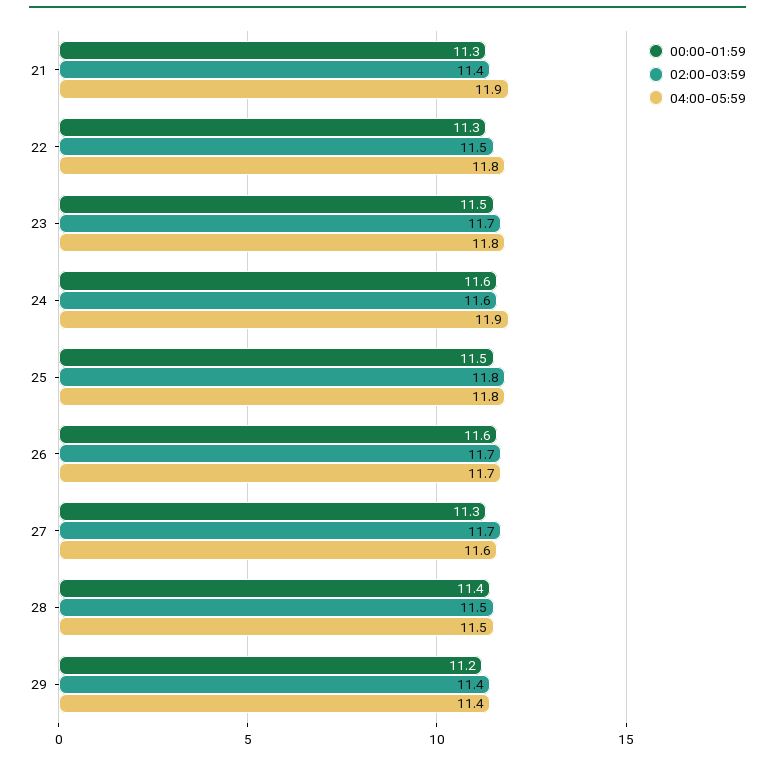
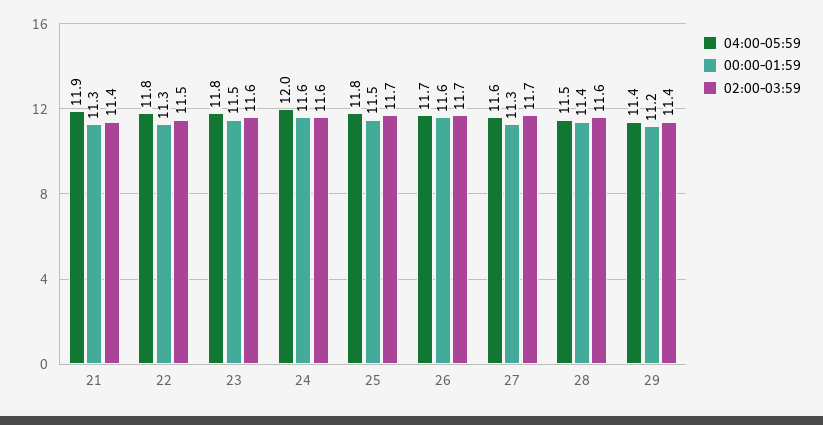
02:00-03:59, 23: 11.7 -> 11.6
04:00-05:59, 24: 11.9 -> 12
02:00-03:59, 25: 11.8 -> 11.7
02:00-03:59, 28: 11.5 -> 11.6

